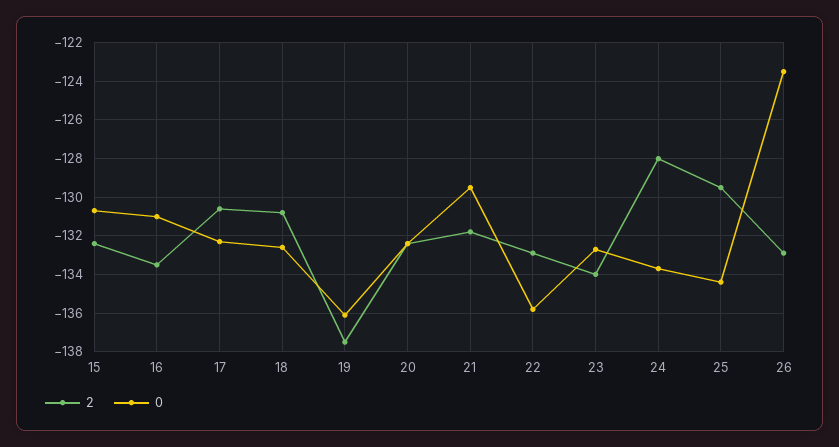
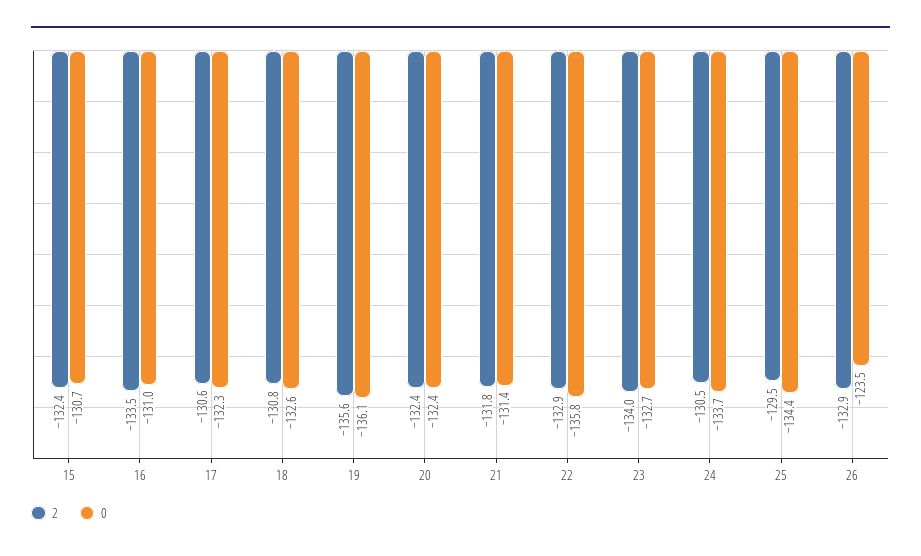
2, 19: -137.5 -> -135.6
0, 21: -129.5 -> -131.4
2, 24: -128 -> -130.5

